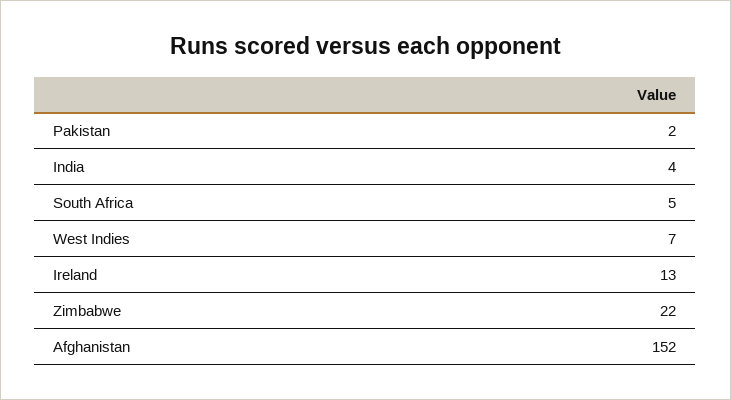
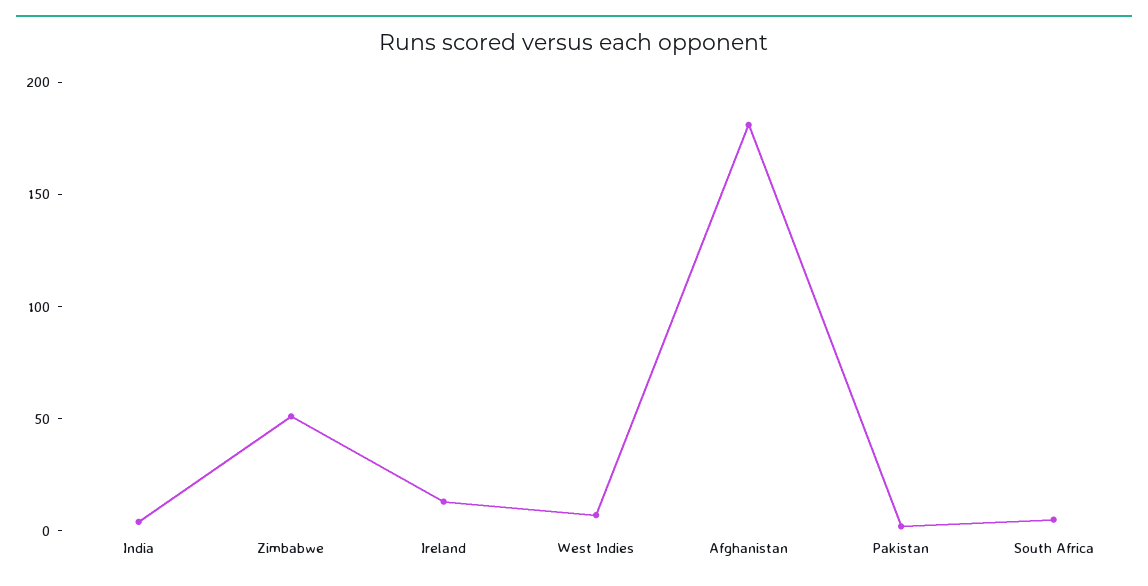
Zimbabwe: 22 -> 50
Afghanistan: 152 -> 180

